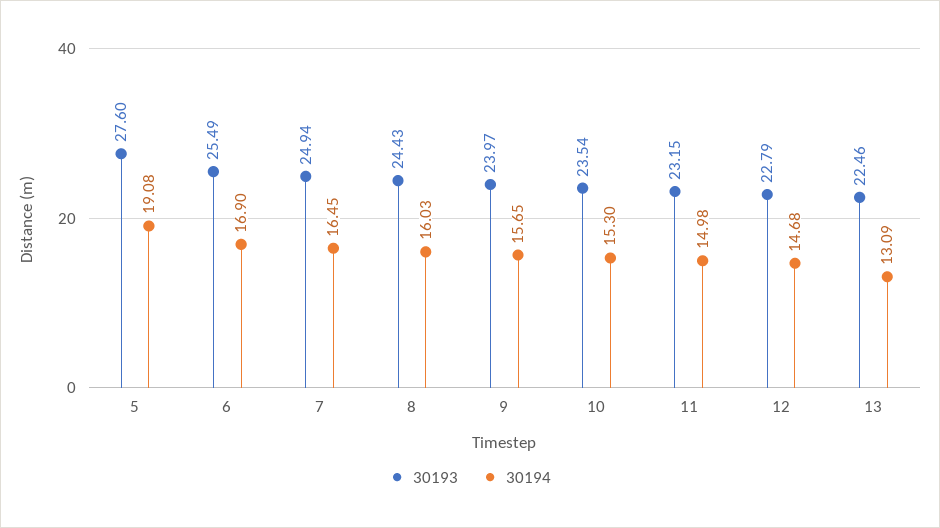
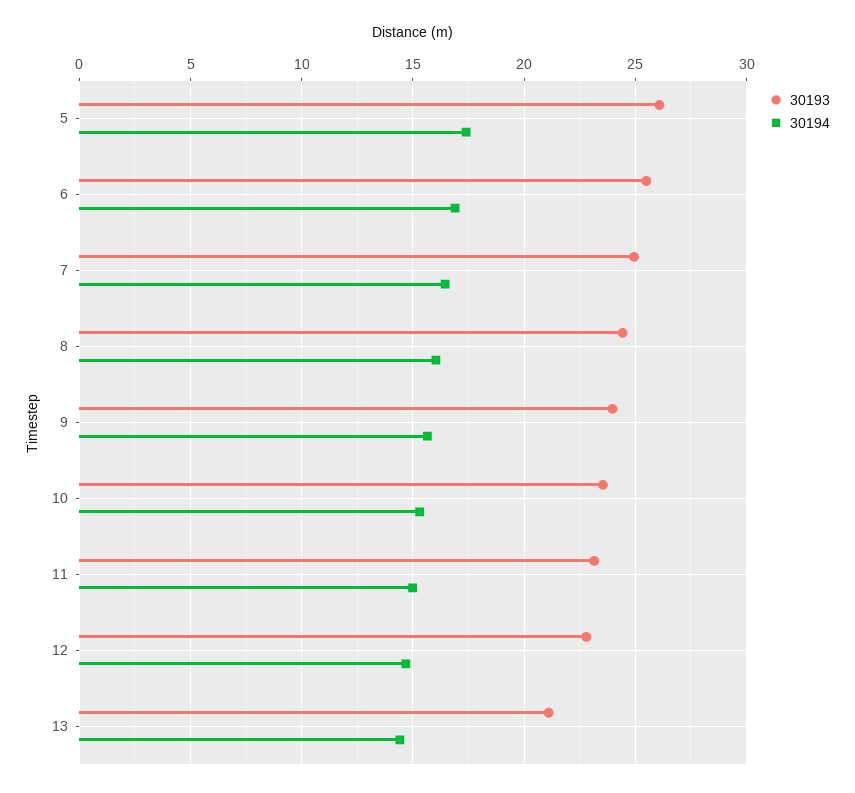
30193, 5: 27.6 -> 26
30194, 5: 19.08 -> 17.5
30193, 13: 22.46 -> 21
30194, 13: 13.09 -> 14.5

